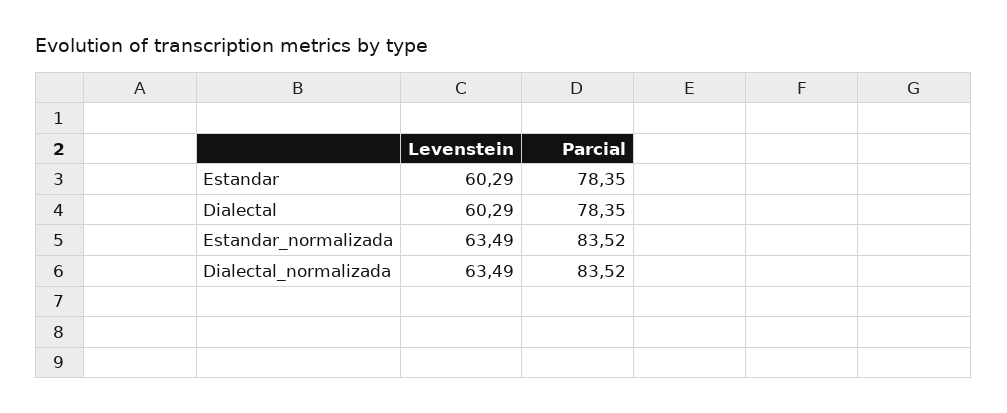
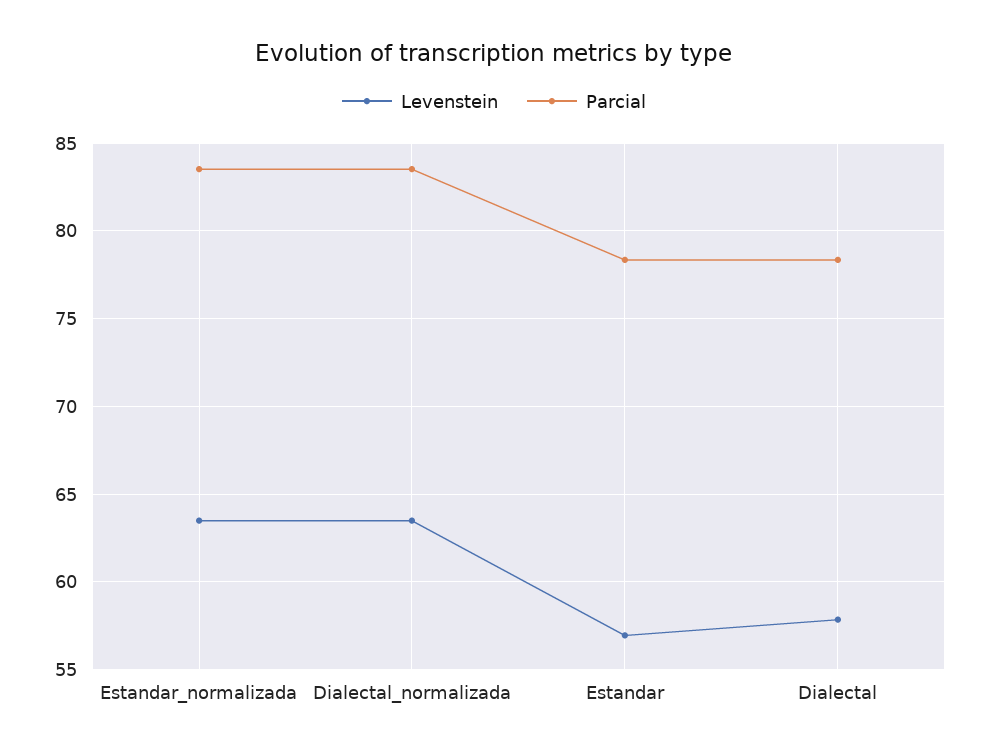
Levenstein, Estandar: 60.29 -> 57
Levenstein, Dialectal: 60.29 -> 58

